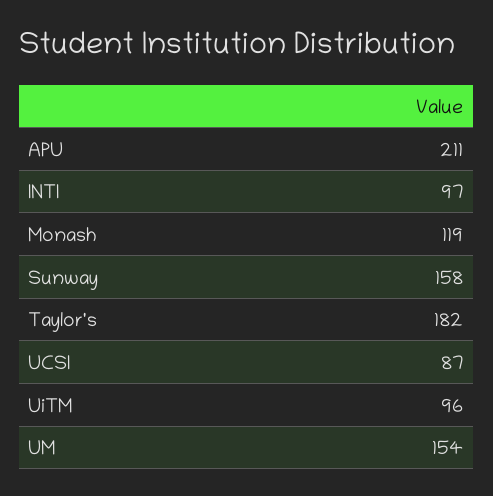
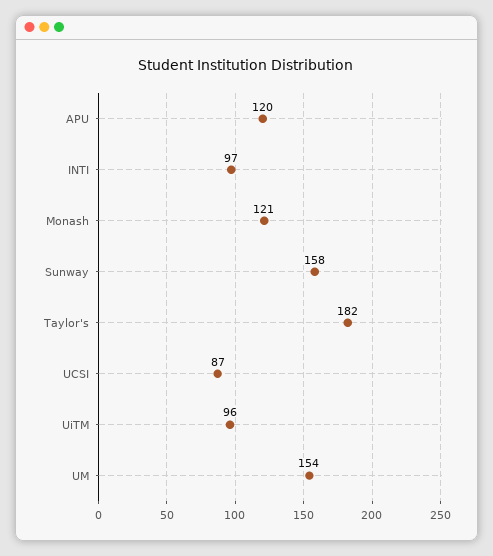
APU: 211 -> 120
Monash: 119 -> 121

